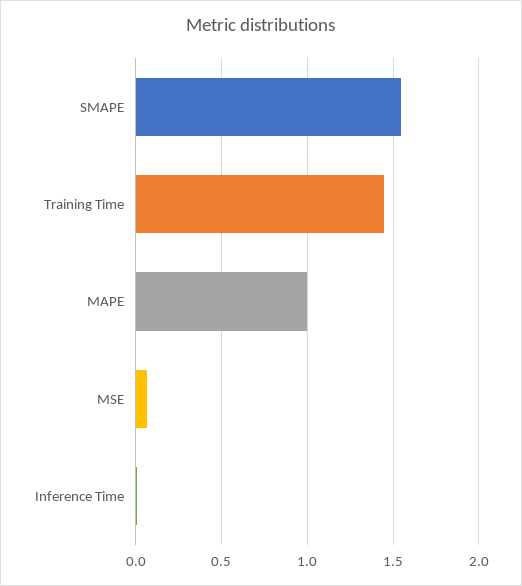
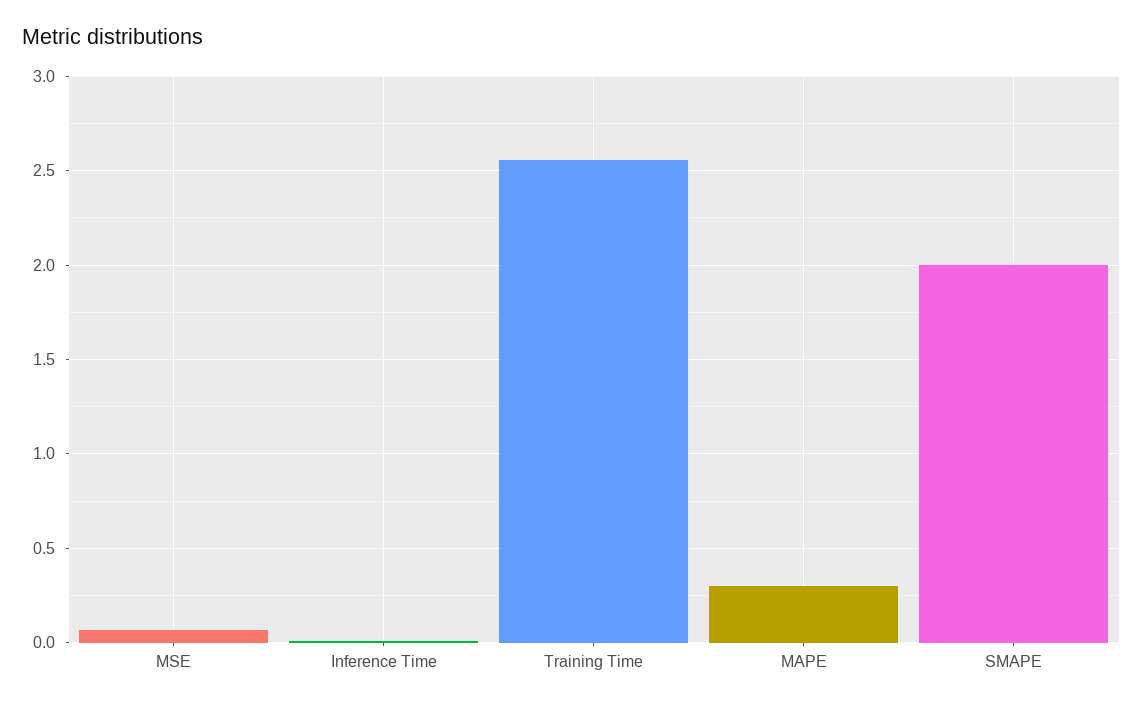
SMAPE: 1.55 -> 2
Training Time: 1.45 -> 2.55
MAPE: 1 -> 0.3

